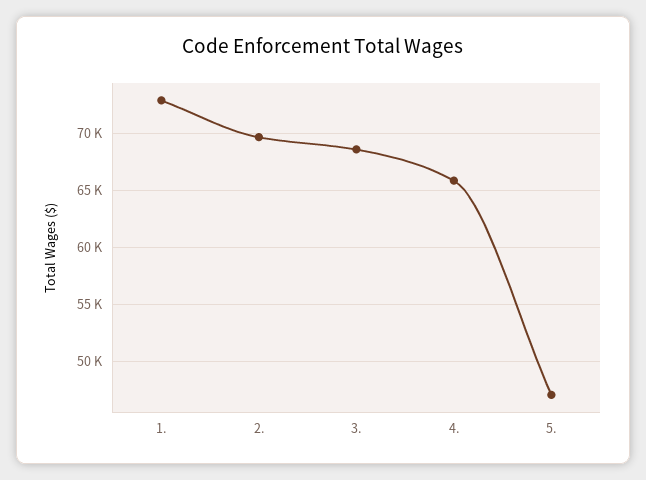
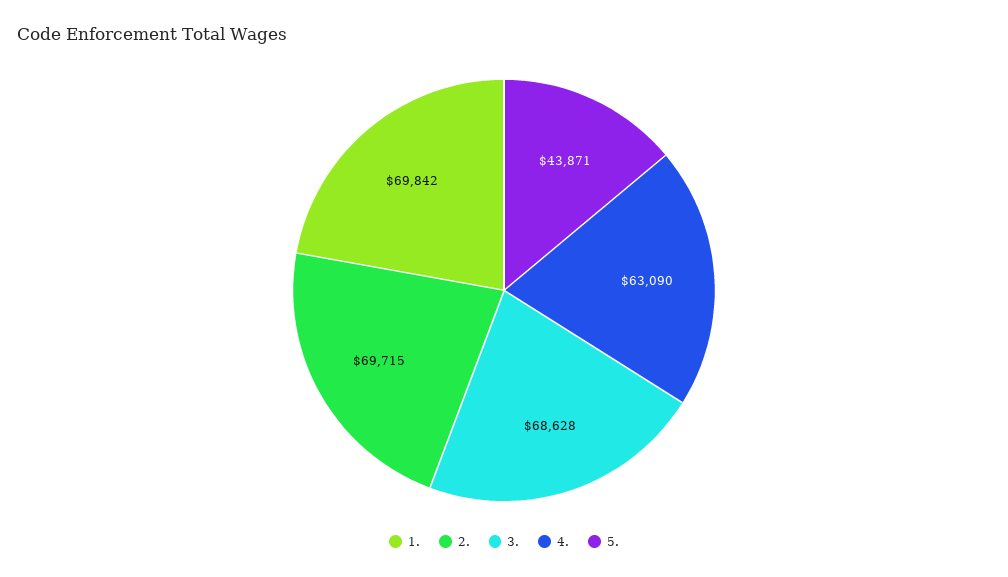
1.: 73000 -> 69842
4.: 66000 -> 63090
5.: 47000 -> 43871

